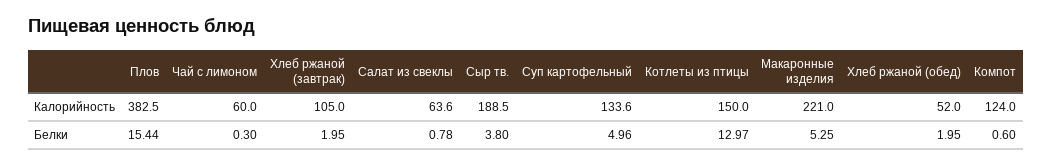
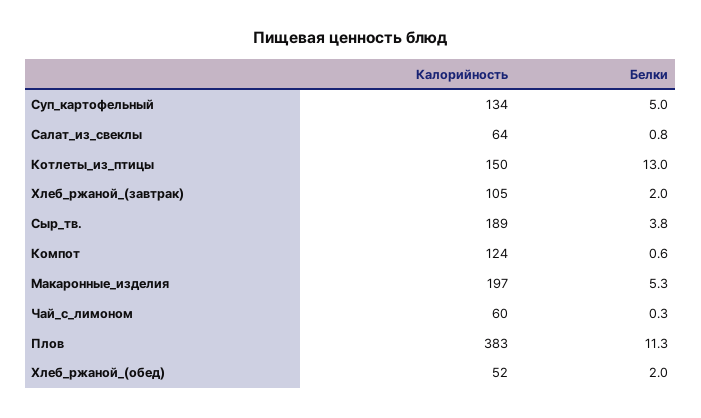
Макаронные изделия, Калорийность: 221 -> 197
Плов, Белки: 15.44 -> 11.3

